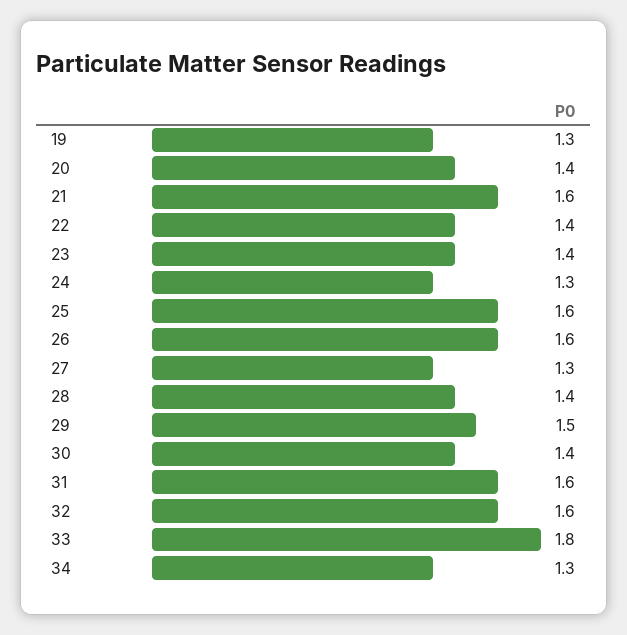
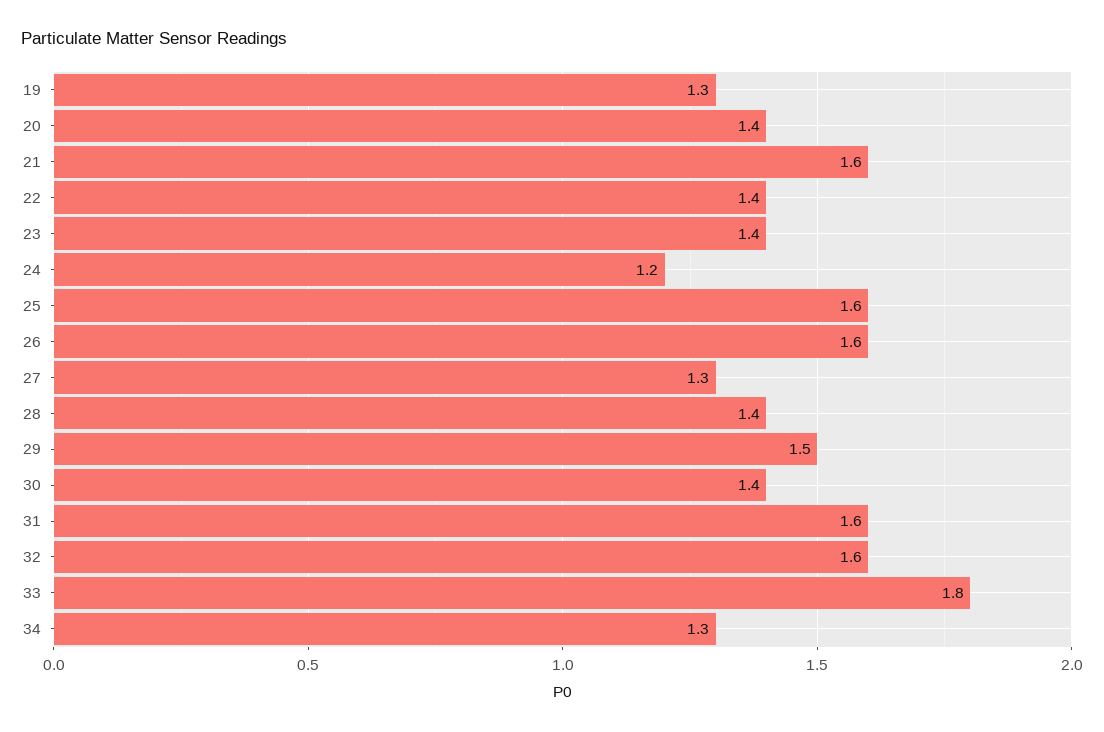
24: 1.3 -> 1.2

